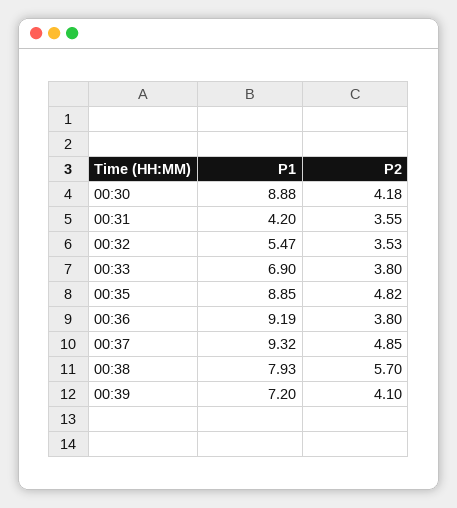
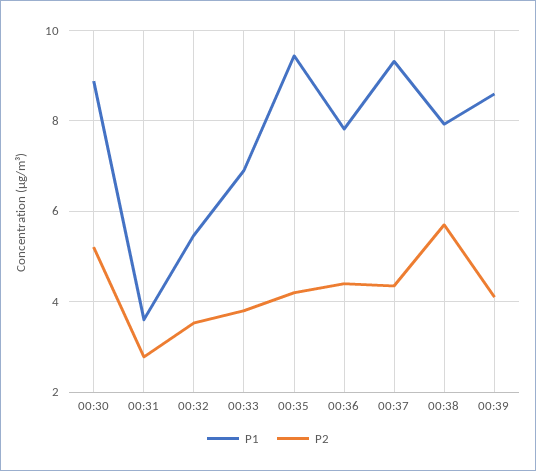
P2, 00:30: 4.18 -> 5.2
P1, 00:31: 4.2 -> 3.6
P2, 00:31: 3.55 -> 2.8
P1, 00:35: 8.85 -> 9.4
P2, 00:35: 4.82 -> 4.2
P1, 00:36: 9.19 -> 7.8
P2, 00:36: 3.8 -> 4.4
P2, 00:37: 4.85 -> 4.4
P1, 00:39: 7.2 -> 8.6

